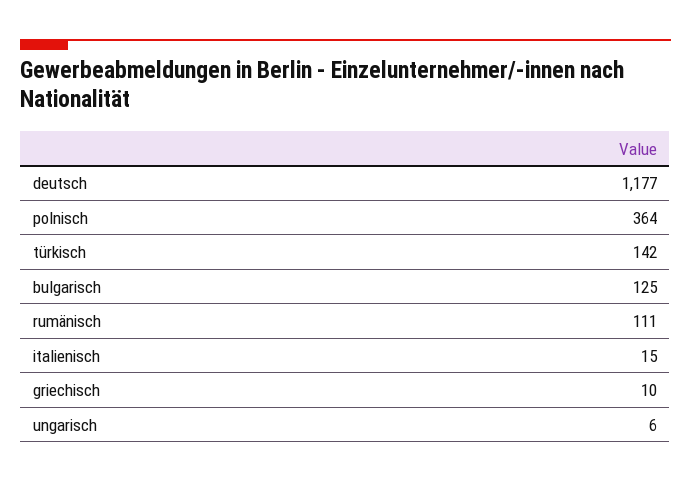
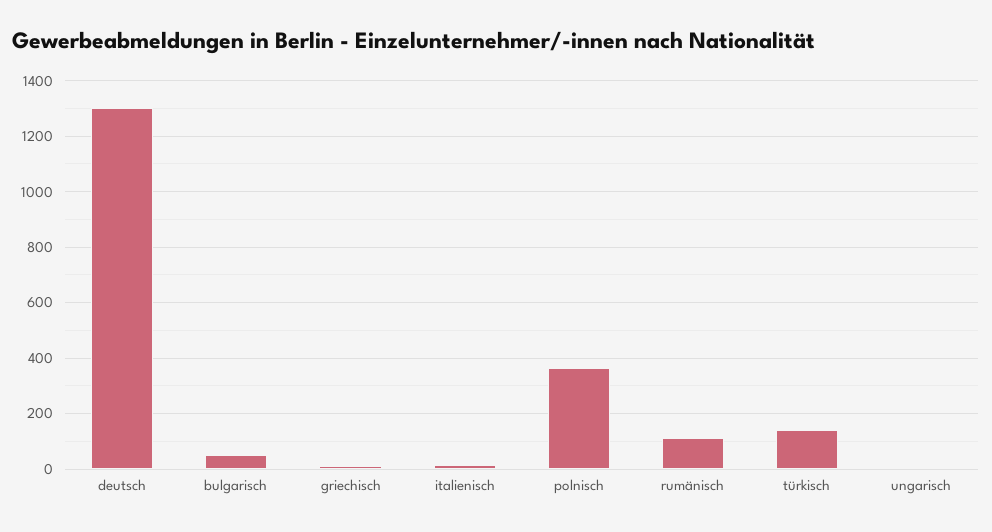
deutsch: 1177 -> 1300
bulgarisch: 125 -> 50

